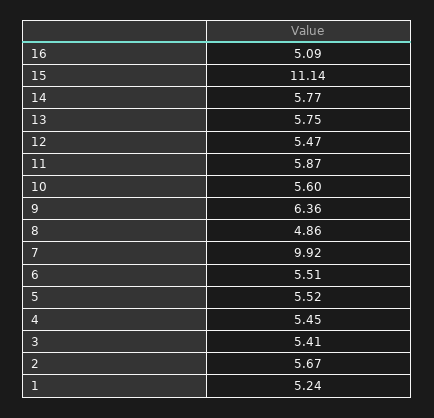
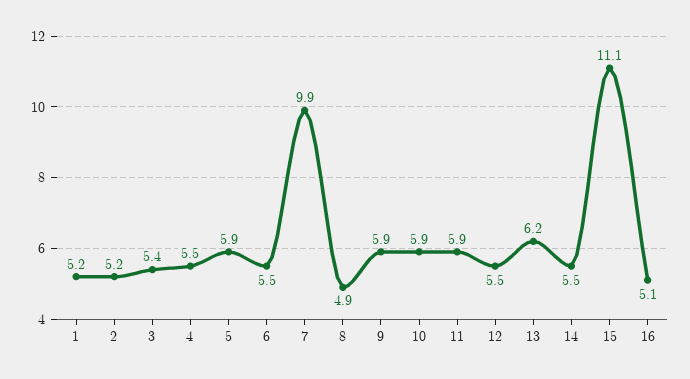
14: 5.77 -> 5.5
13: 5.75 -> 6.2
10: 5.6 -> 5.9
9: 6.36 -> 5.9
5: 5.52 -> 5.9
2: 5.67 -> 5.2

